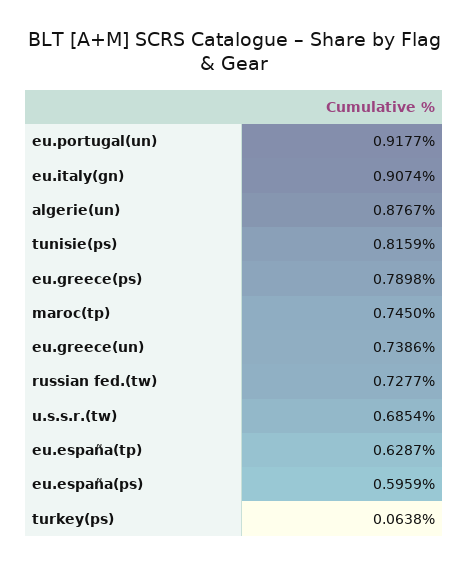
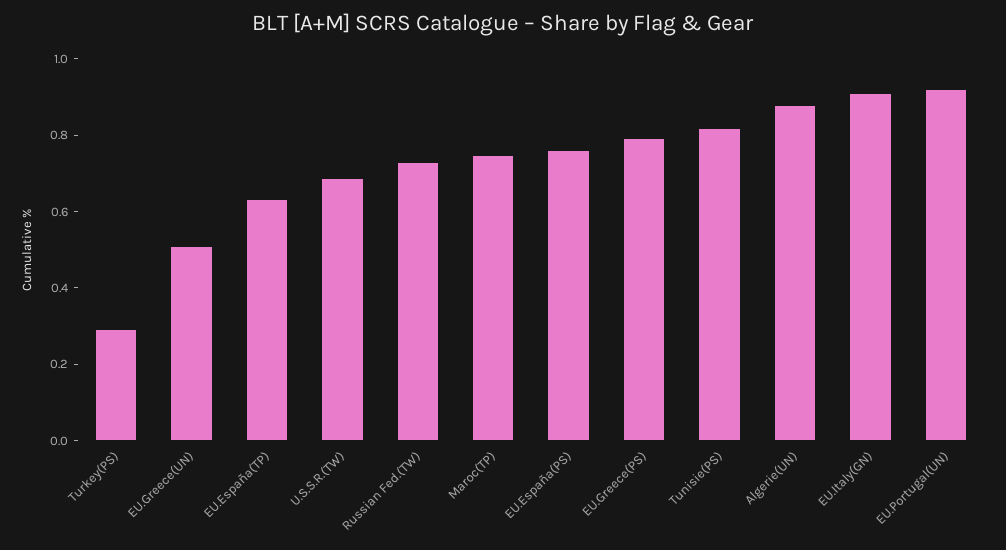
eu.greece(un): 0.7386 -> 0.5
eu.españa(ps): 0.5959 -> 0.75
turkey(ps): 0.0638 -> 0.3

